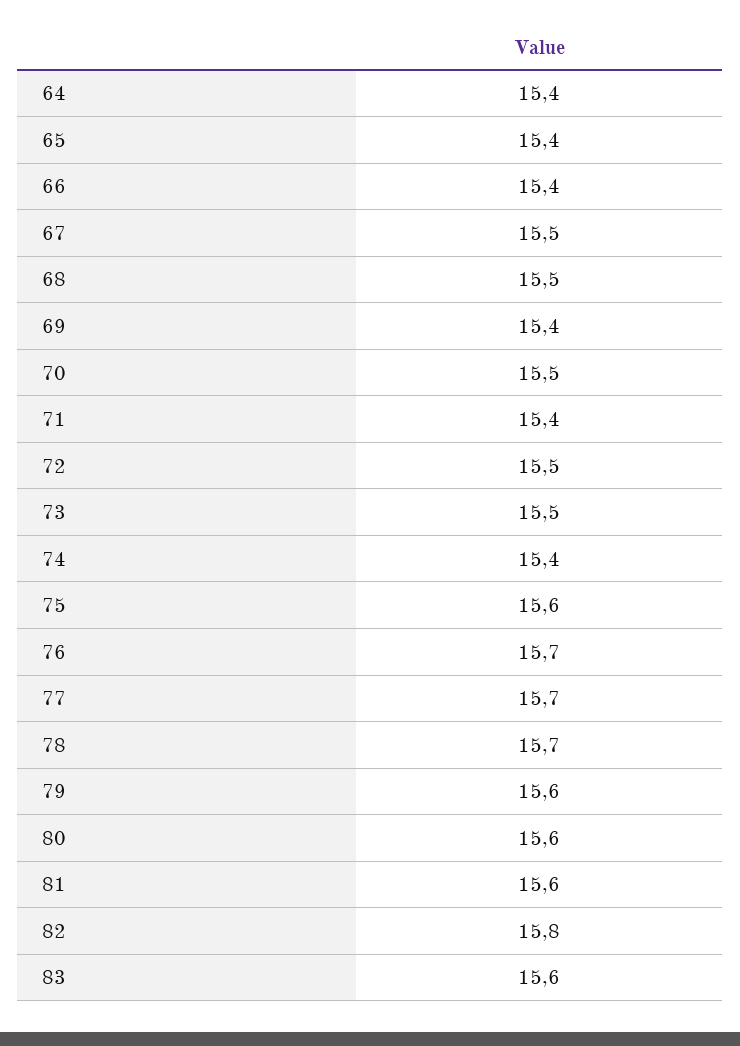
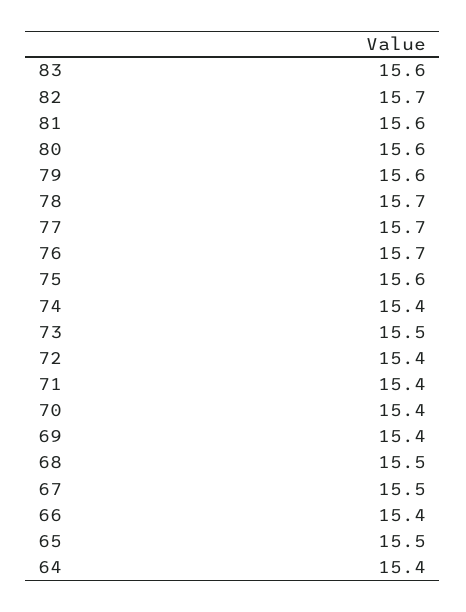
65: 15.4 -> 15.5
70: 15.5 -> 15.4
72: 15.5 -> 15.4
82: 15.8 -> 15.7

